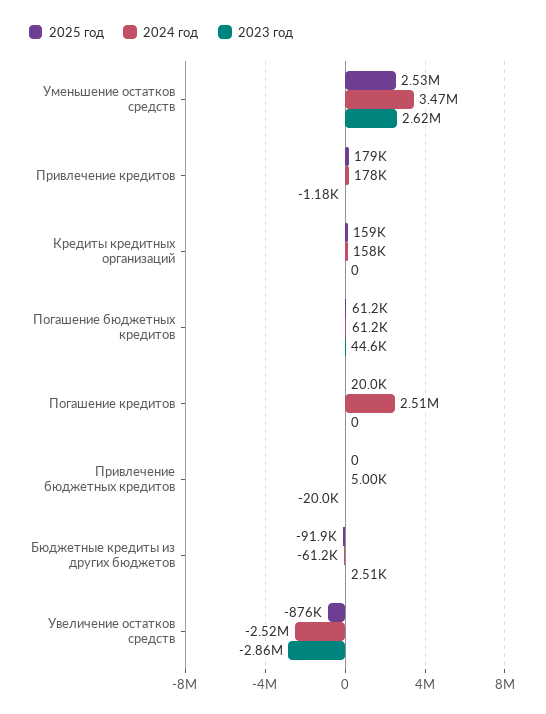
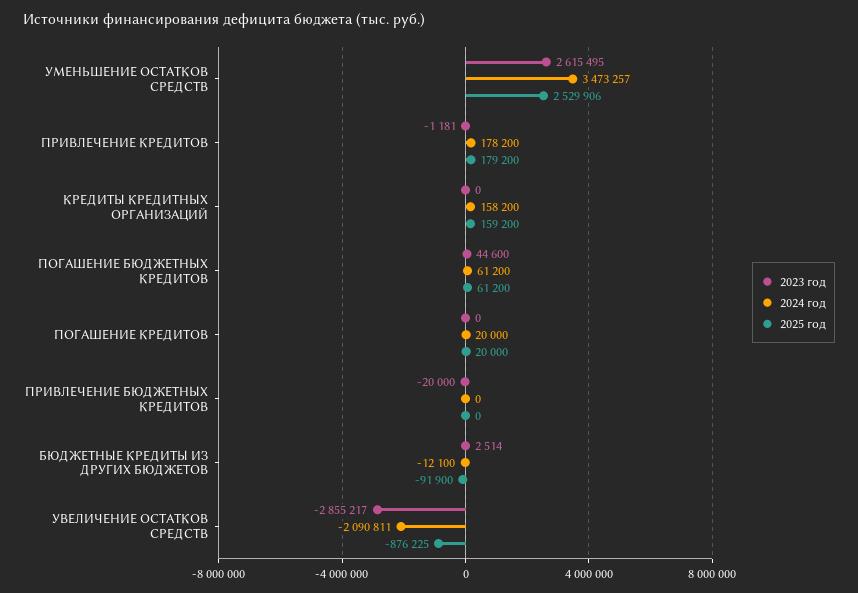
2024 год, Погашение кредитов: 2510000 -> 20000
2024 год, Привлечение бюджетных кредитов: 5000 -> 0
2024 год, Бюджетные кредиты из других бюджетов: -61200 -> -12100
2024 год, Увеличение остатков средств: -2520000 -> -2090811

